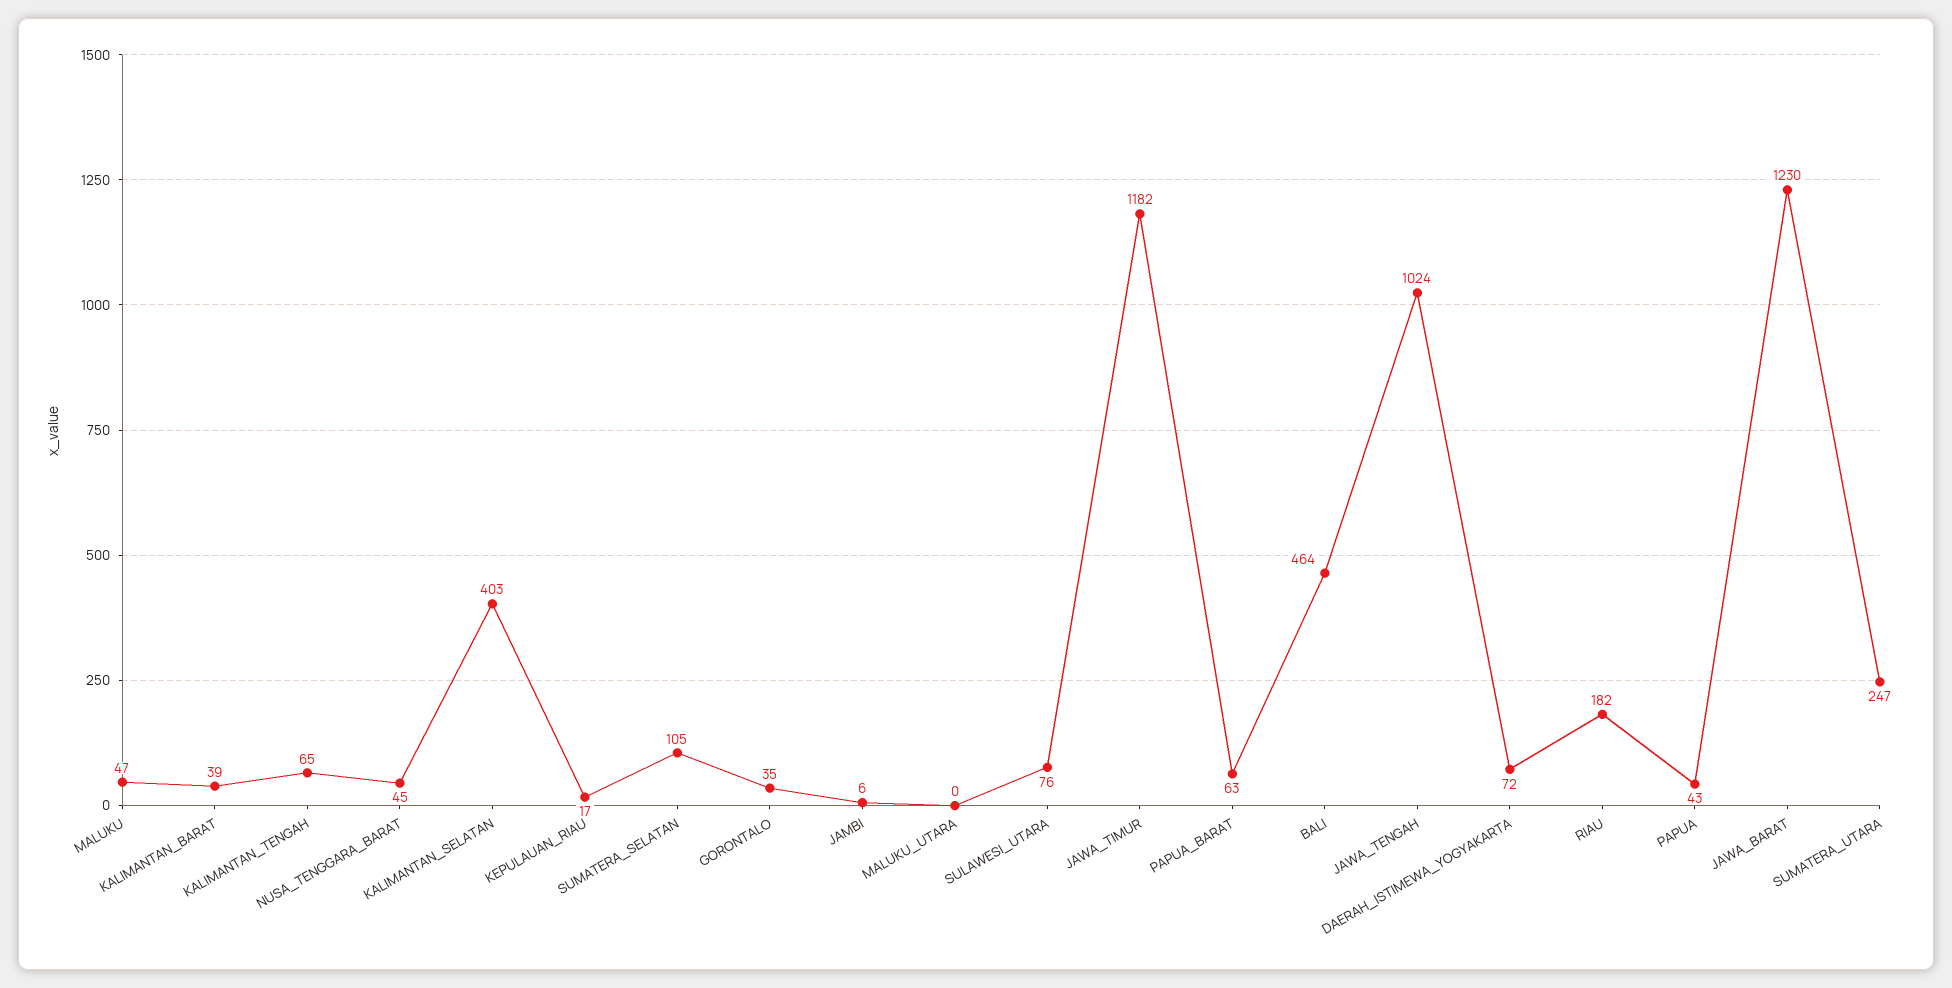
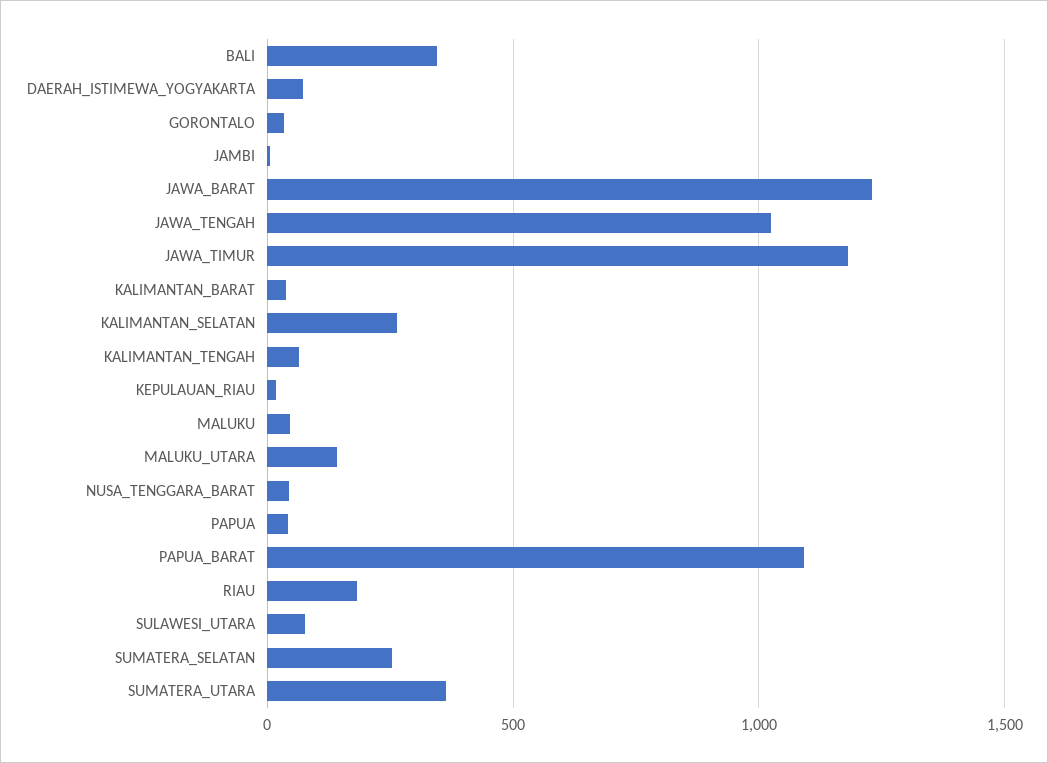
KALIMANTAN_SELATAN: 403 -> 250
SUMATERA_SELATAN: 105 -> 250
MALUKU_UTARA: 0 -> 150
PAPUA_BARAT: 63 -> 1100
BALI: 464 -> 350
SUMATERA_UTARA: 247 -> 350

